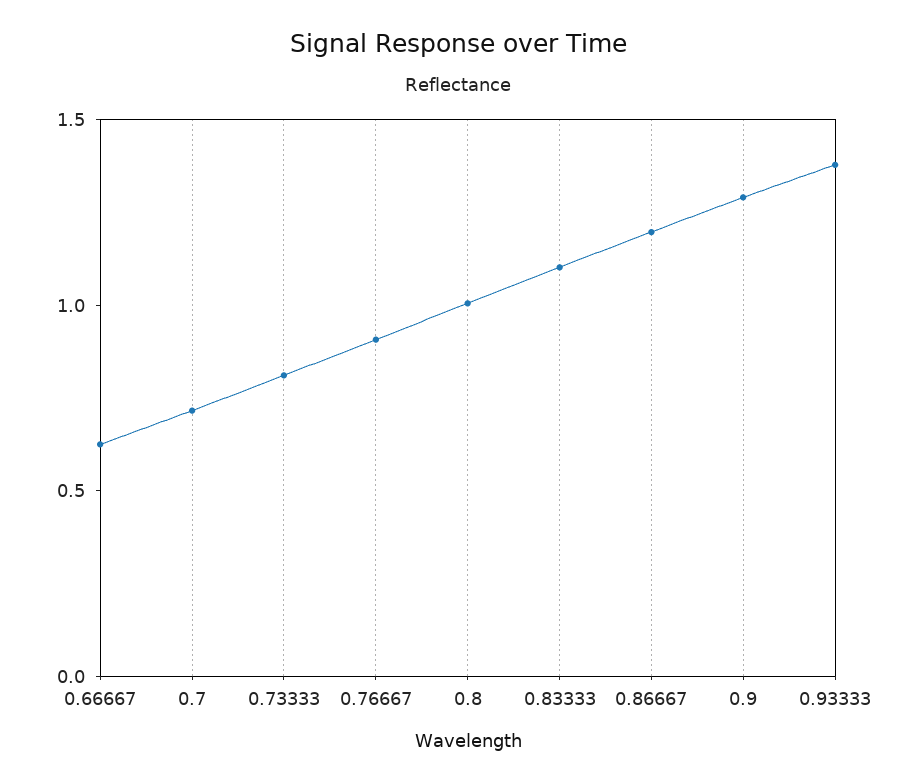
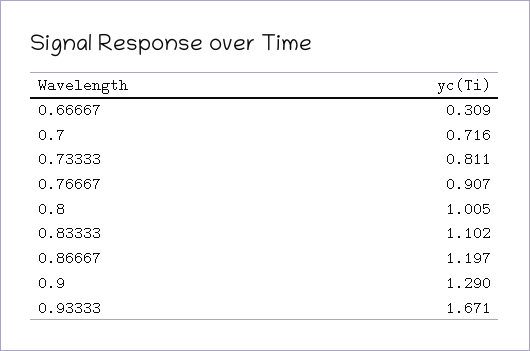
0.66667: 0.6 -> 0.309
0.93333: 1.4 -> 1.671

